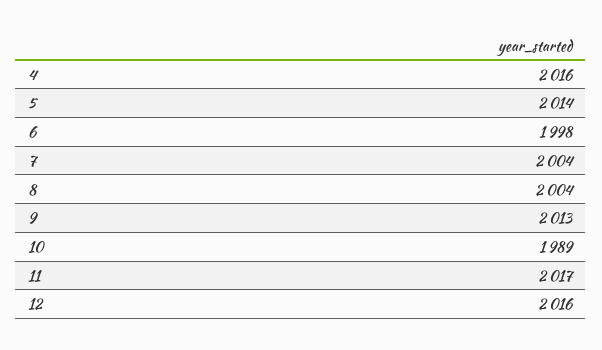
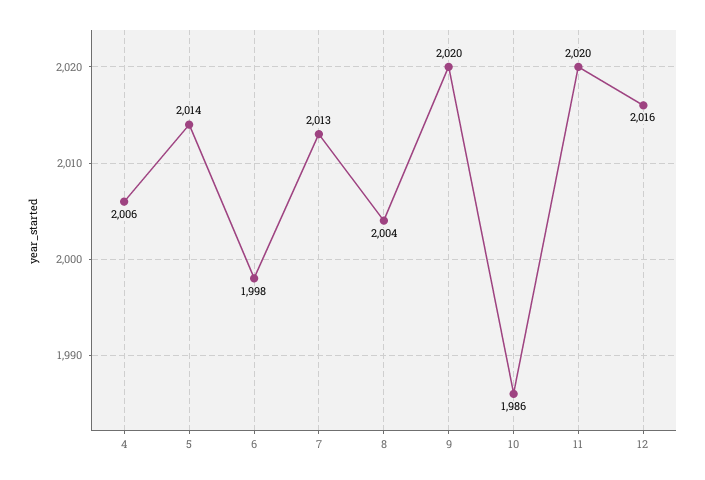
4: 2016 -> 2006
7: 2004 -> 2013
9: 2013 -> 2020
10: 1989 -> 1986
11: 2017 -> 2020

